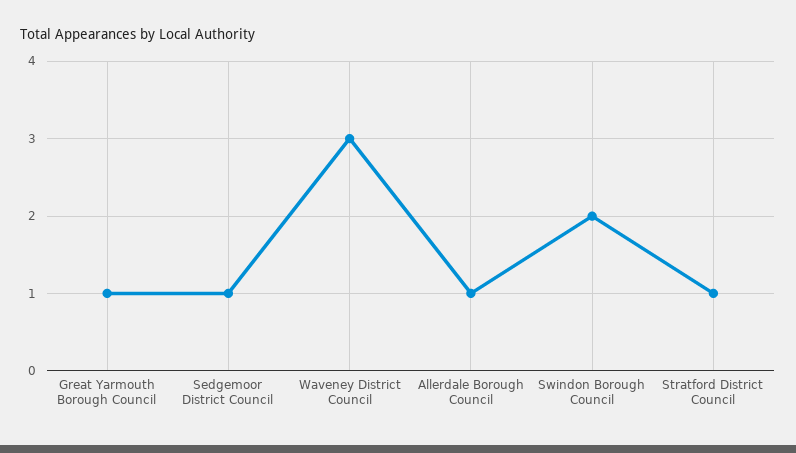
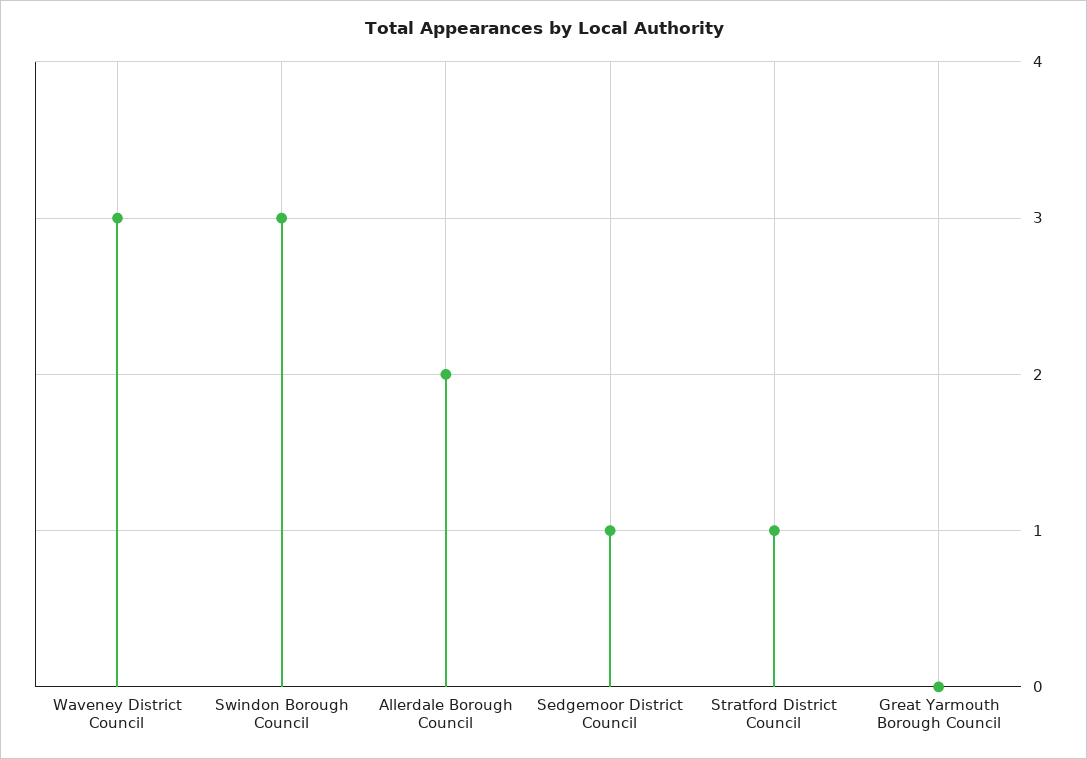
Great Yarmouth Borough Council: 1 -> 0
Allerdale Borough Council: 1 -> 2
Swindon Borough Council: 2 -> 3

